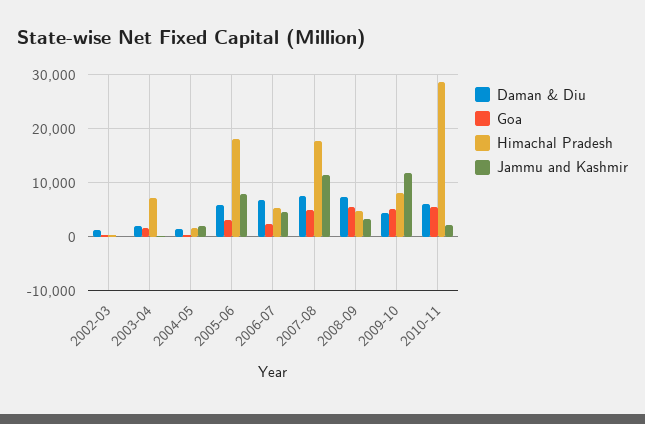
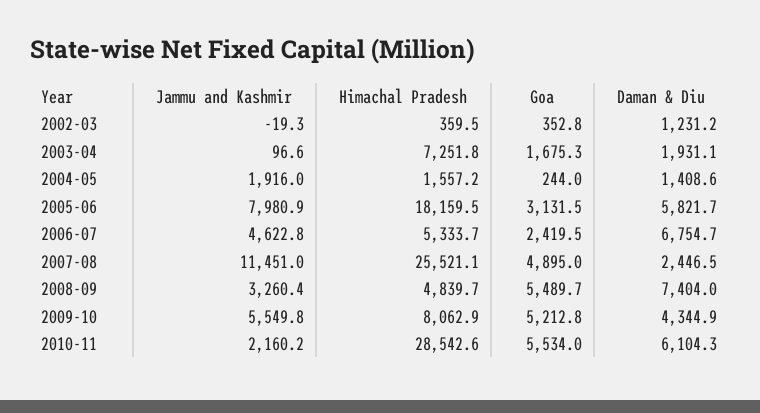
Daman & Diu, 2007-08: 8000 -> 2446.5
Himachal Pradesh, 2007-08: 18000 -> 25521.1
Jammu and Kashmir, 2009-10: 12000 -> 5549.8

